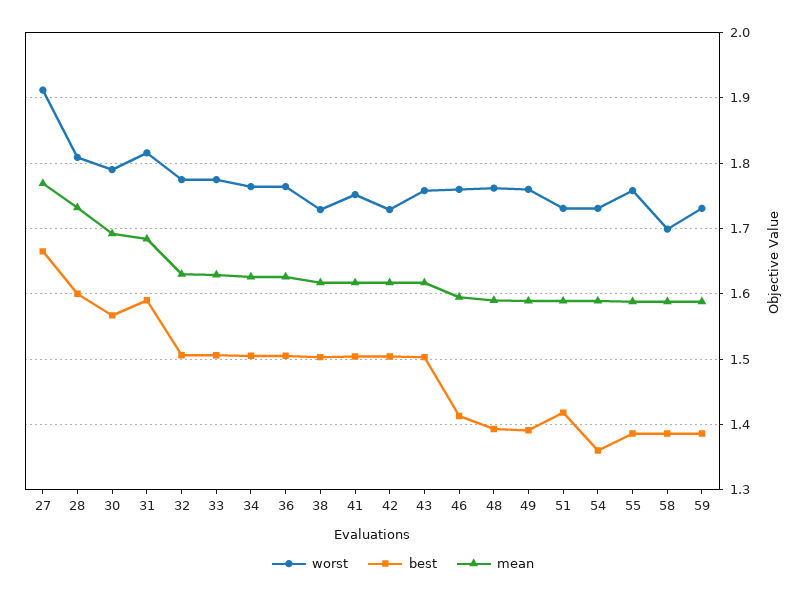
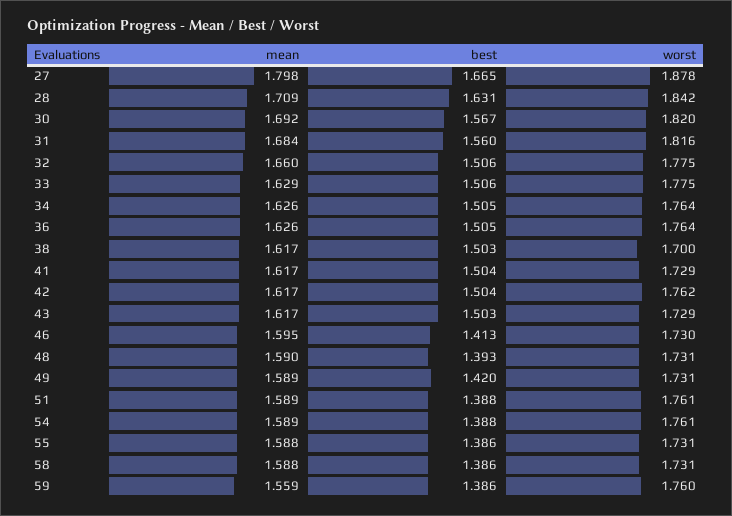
worst, 27: 1.91 -> 1.878
mean, 27: 1.77 -> 1.798
worst, 28: 1.81 -> 1.842
best, 28: 1.6 -> 1.631
mean, 28: 1.73 -> 1.709
worst, 30: 1.79 -> 1.82
best, 31: 1.59 -> 1.56
mean, 32: 1.63 -> 1.66
worst, 38: 1.73 -> 1.7
worst, 41: 1.75 -> 1.729
worst, 42: 1.73 -> 1.762
worst, 43: 1.76 -> 1.729
worst, 46: 1.76 -> 1.73
worst, 48: 1.76 -> 1.731
worst, 49: 1.76 -> 1.731
best, 49: 1.39 -> 1.42
worst, 51: 1.73 -> 1.761
best, 51: 1.42 -> 1.388
worst, 54: 1.73 -> 1.761
best, 54: 1.36 -> 1.388
worst, 55: 1.76 -> 1.731
worst, 58: 1.7 -> 1.731
worst, 59: 1.73 -> 1.76
mean, 59: 1.59 -> 1.559

